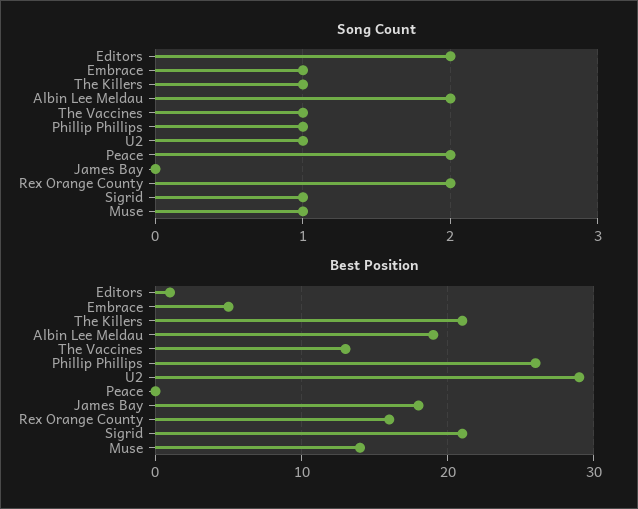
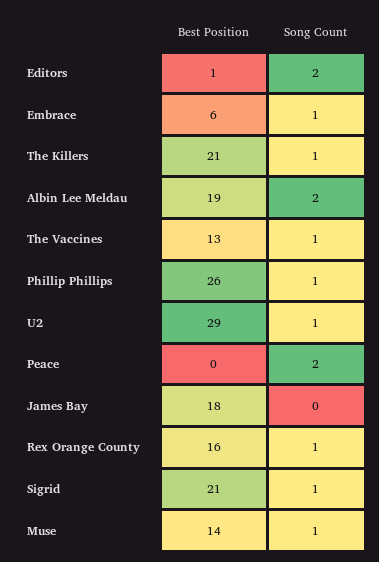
Song Count, Rex Orange County: 2 -> 1
Best Position, Embrace: 5 -> 6

